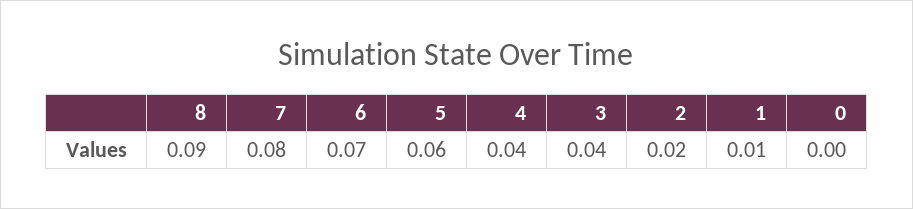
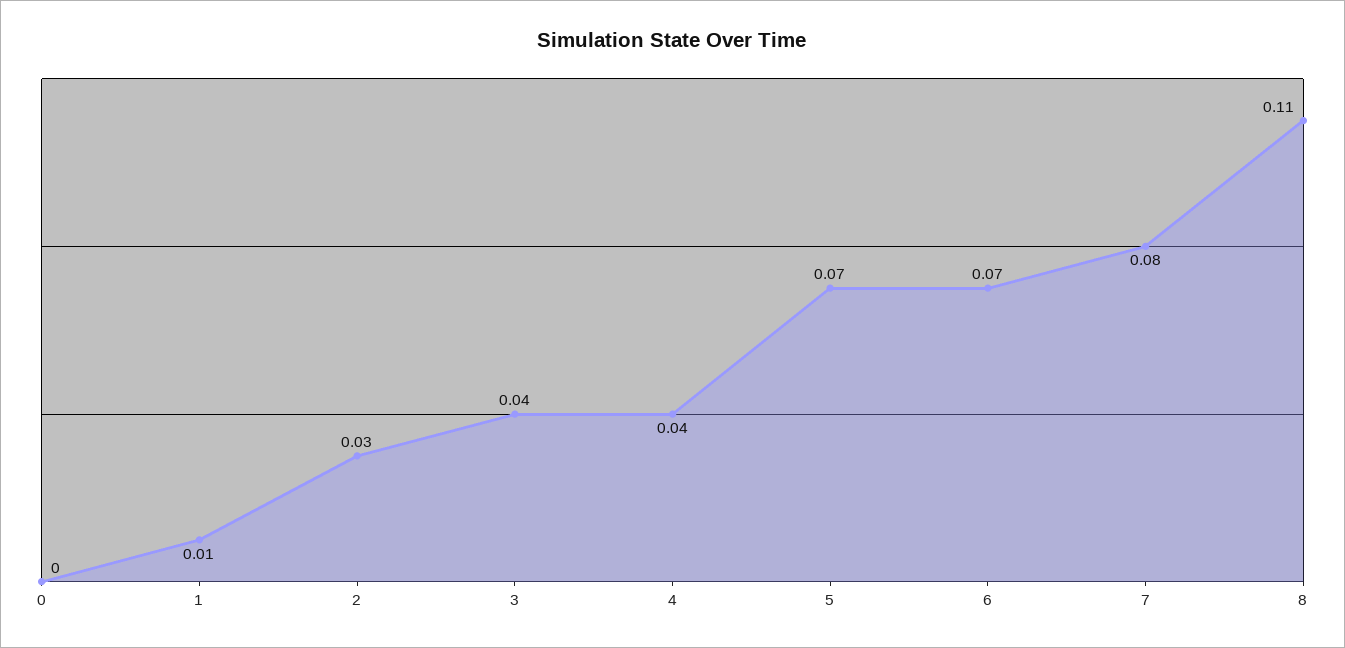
8: 0.09 -> 0.11
5: 0.06 -> 0.07
2: 0.02 -> 0.03

